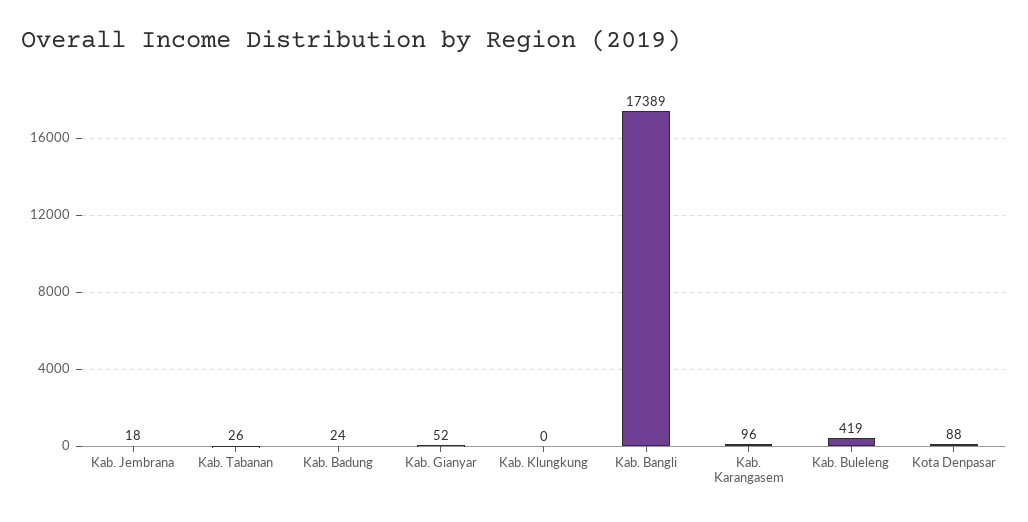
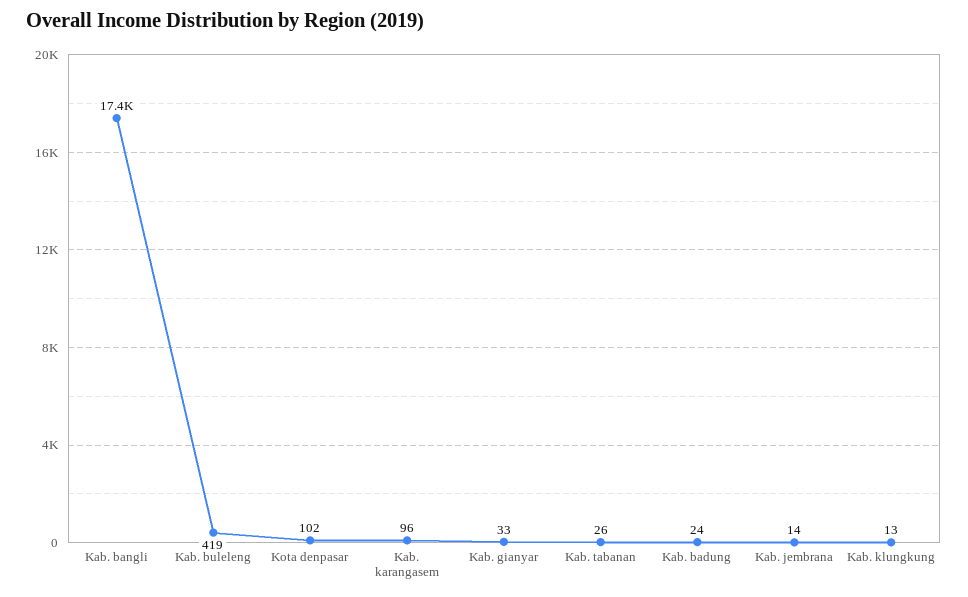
Kab. Jembrana: 18 -> 14
Kab. Gianyar: 52 -> 33
Kab. Klungkung: 0 -> 13
Kota Denpasar: 88 -> 102

